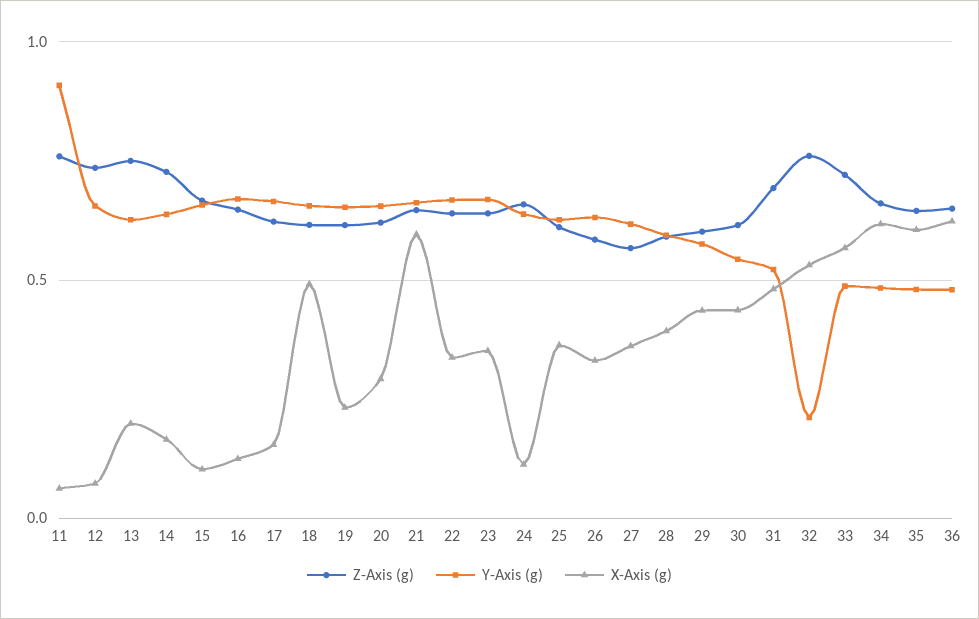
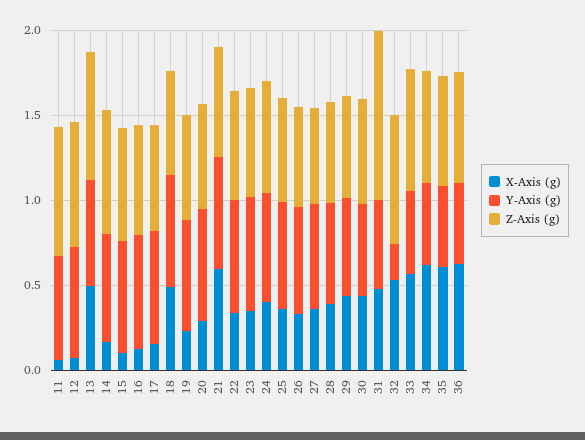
Y-Axis (g), 11: 0.9 -> 0.6
X-Axis (g), 13: 0.2 -> 0.5
X-Axis (g), 24: 0.1 -> 0.4
Z-Axis (g), 31: 0.7 -> 1

